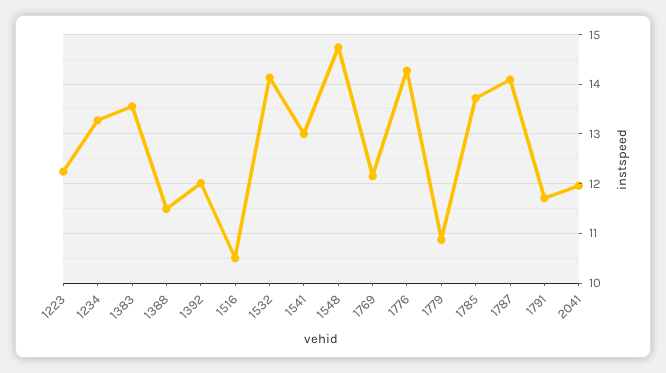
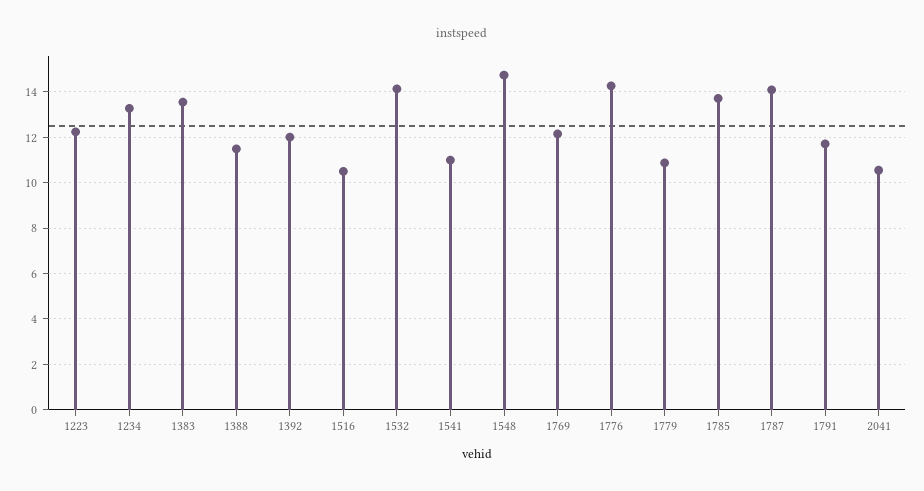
1541: 13 -> 11
2041: 12 -> 10.5

